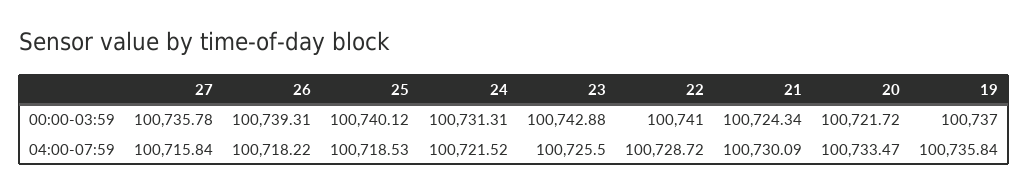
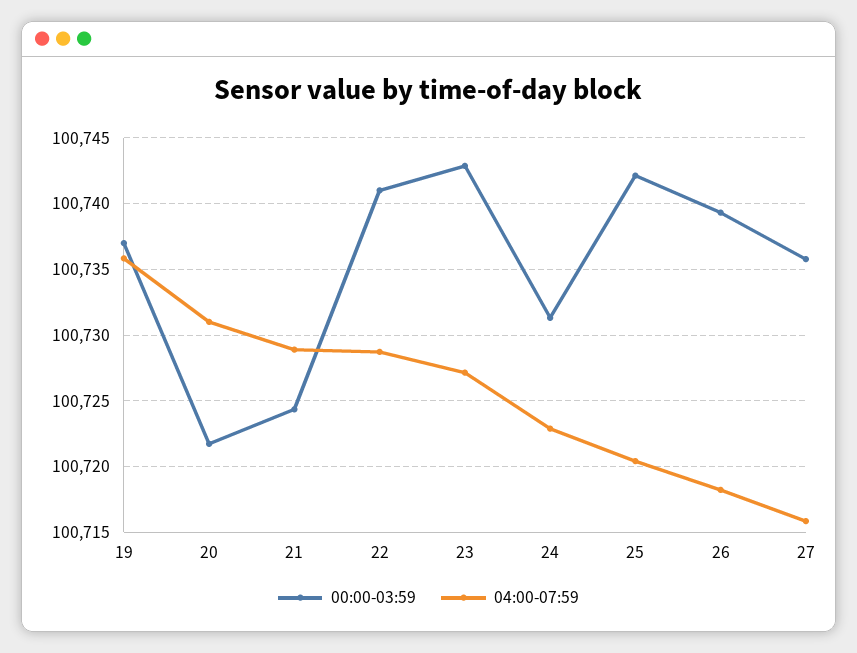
00:00-03:59, 25: 100740.12 -> 100742
04:00-07:59, 25: 100718.53 -> 100720.5
04:00-07:59, 24: 100721.52 -> 100723
04:00-07:59, 23: 100725.5 -> 100727
04:00-07:59, 21: 100730.09 -> 100729
04:00-07:59, 20: 100733.47 -> 100731

